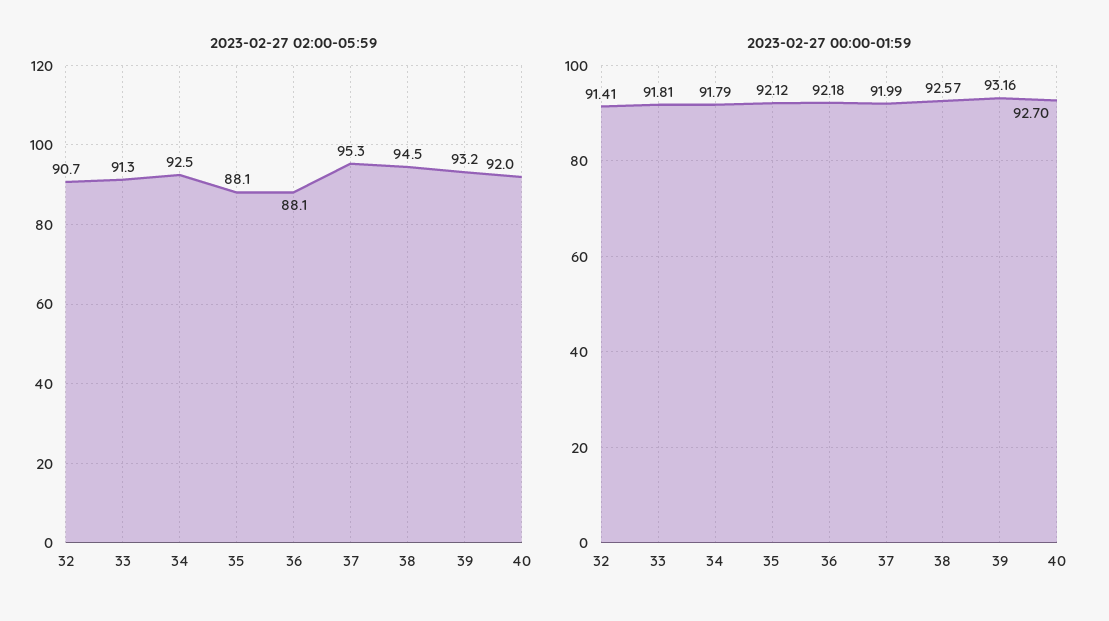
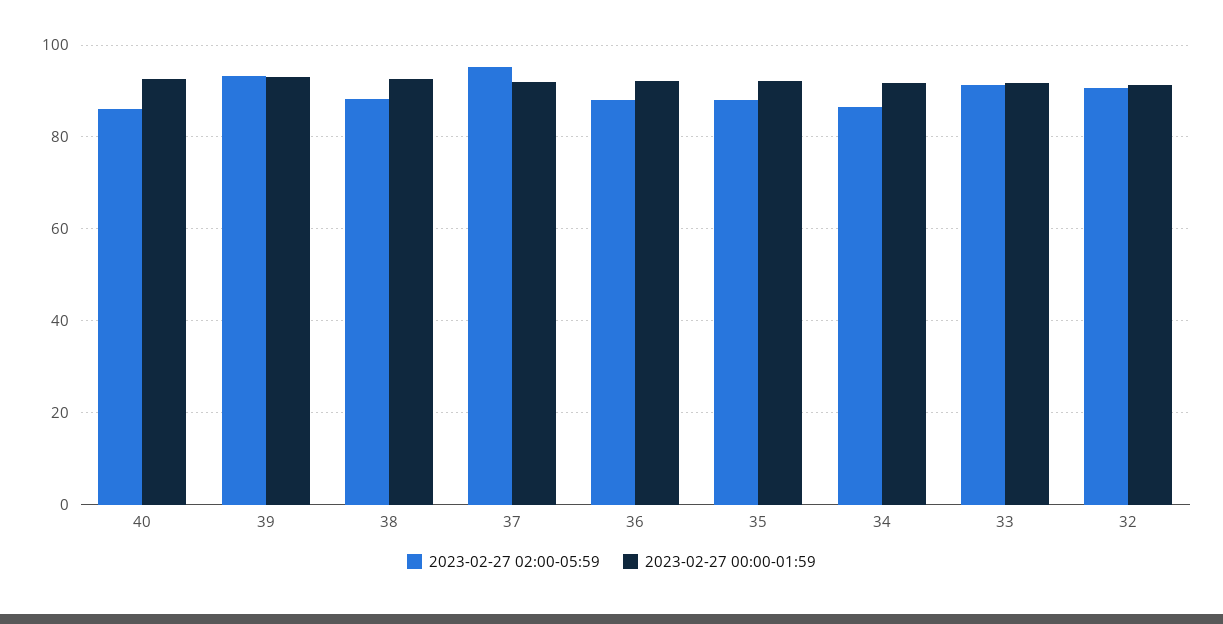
2023-02-27 02:00-05:59, 34: 92.5 -> 86
2023-02-27 02:00-05:59, 38: 94.5 -> 88
2023-02-27 02:00-05:59, 40: 92 -> 86

